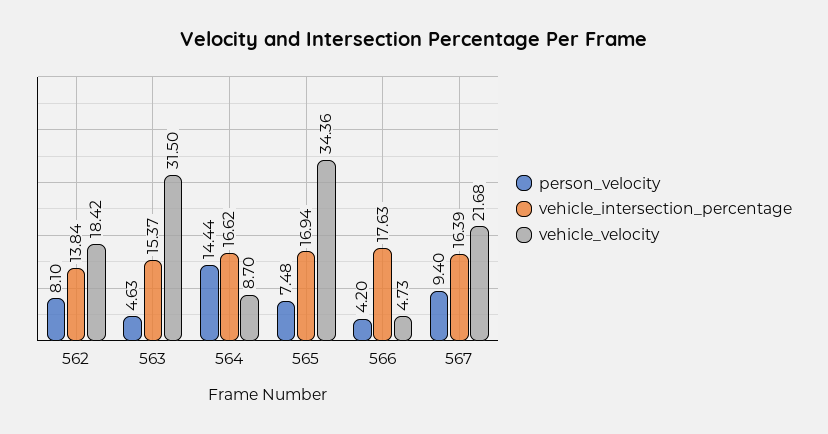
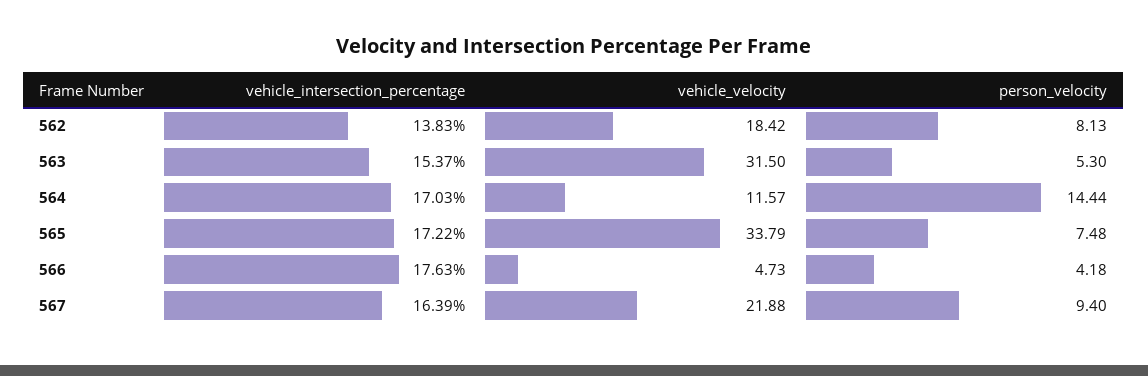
person_velocity, 562: 8.1 -> 8.13
vehicle_intersection_percentage, 562: 13.84 -> 13.83
person_velocity, 563: 4.63 -> 5.3
vehicle_intersection_percentage, 564: 16.62 -> 17.03
vehicle_velocity, 564: 8.7 -> 11.57
vehicle_intersection_percentage, 565: 16.94 -> 17.22
vehicle_velocity, 565: 34.36 -> 33.79
person_velocity, 566: 4.2 -> 4.18
vehicle_velocity, 567: 21.68 -> 21.88

